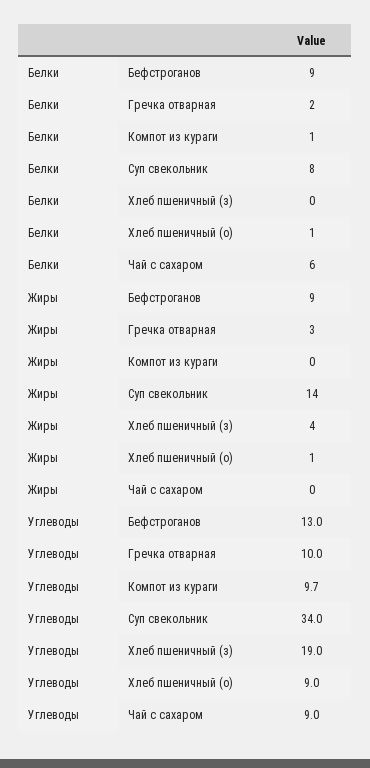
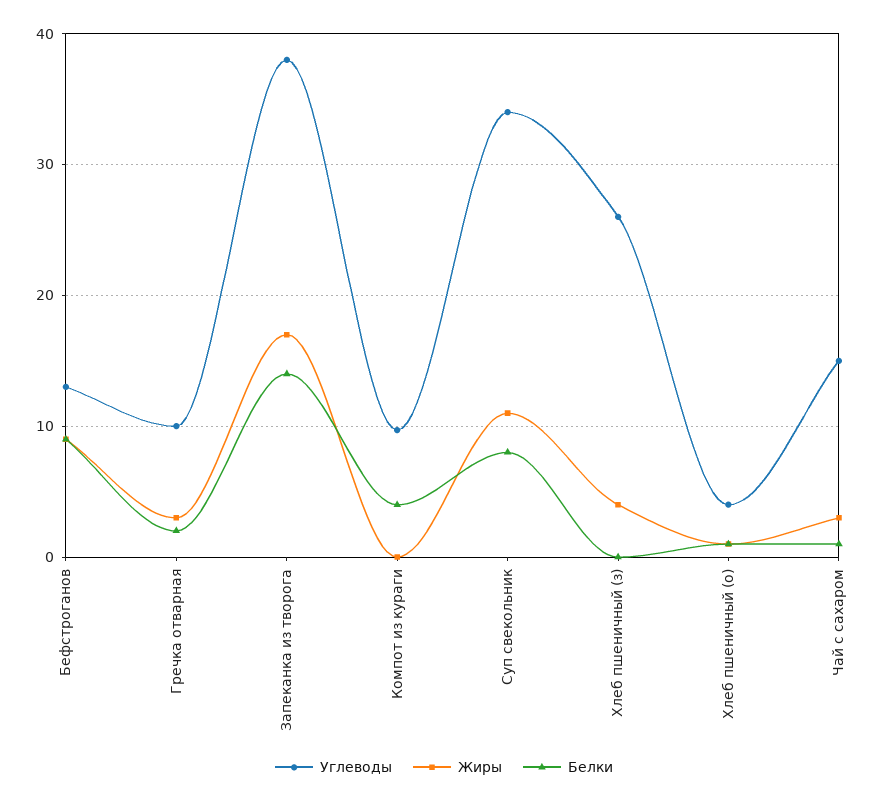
Белки, Компот из кураги: 1 -> 4
Белки, Чай с сахаром: 6 -> 1
Жиры, Суп свекольник: 14 -> 11
Жиры, Чай с сахаром: 0 -> 3
Углеводы, Хлеб пшеничный (з): 19 -> 26
Углеводы, Хлеб пшеничный (о): 9 -> 4
Углеводы, Чай с сахаром: 9 -> 15
Углеводы, Запеканка из творога: none -> 38
Жиры, Запеканка из творога: none -> 17
Белки, Запеканка из творога: none -> 14

